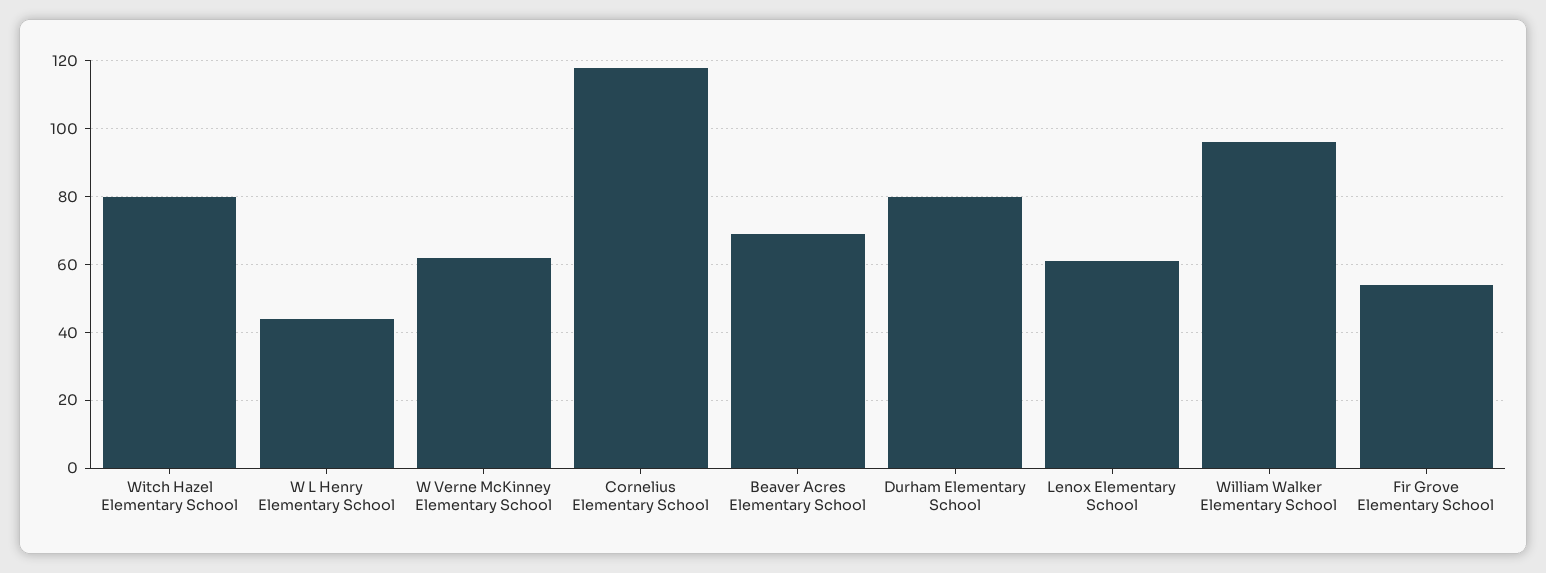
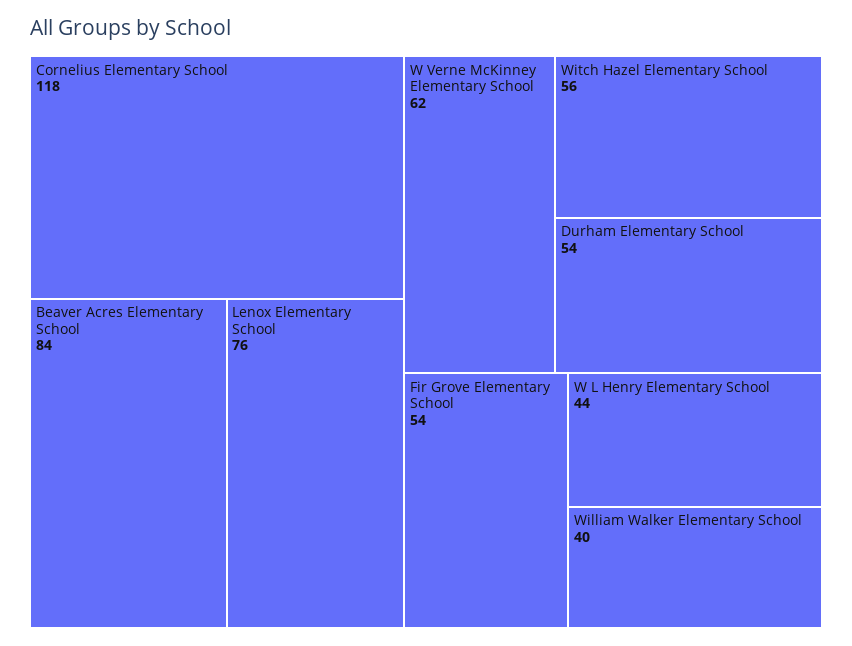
Witch Hazel Elementary School: 80 -> 56
Beaver Acres Elementary School: 70 -> 84
Durham Elementary School: 80 -> 54
Lenox Elementary School: 60 -> 76
William Walker Elementary School: 95 -> 40

